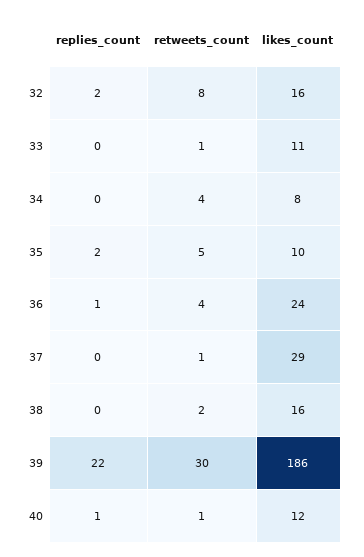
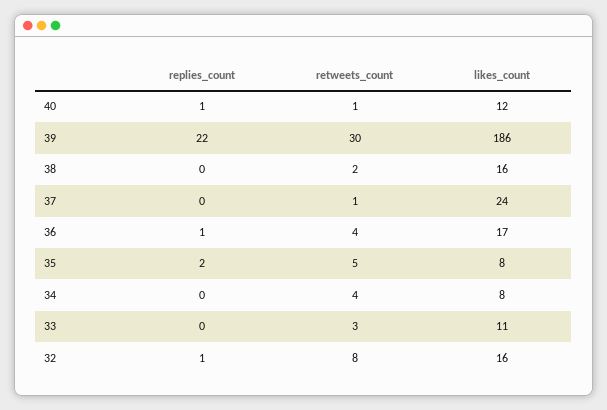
replies_count, 32: 2 -> 1
retweets_count, 33: 1 -> 3
likes_count, 35: 10 -> 8
likes_count, 36: 24 -> 17
likes_count, 37: 29 -> 24

